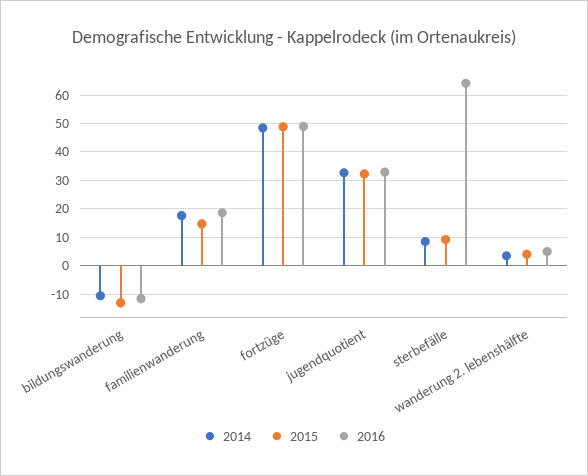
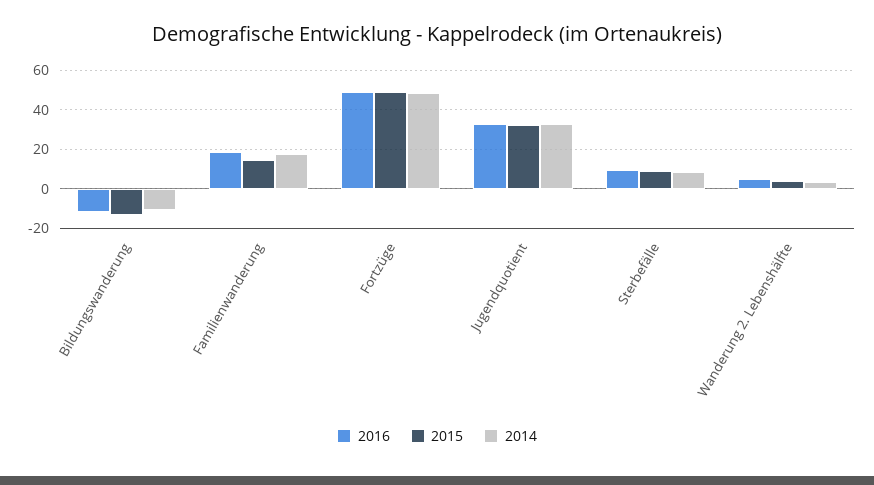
2016, sterbefälle: 65 -> 10

